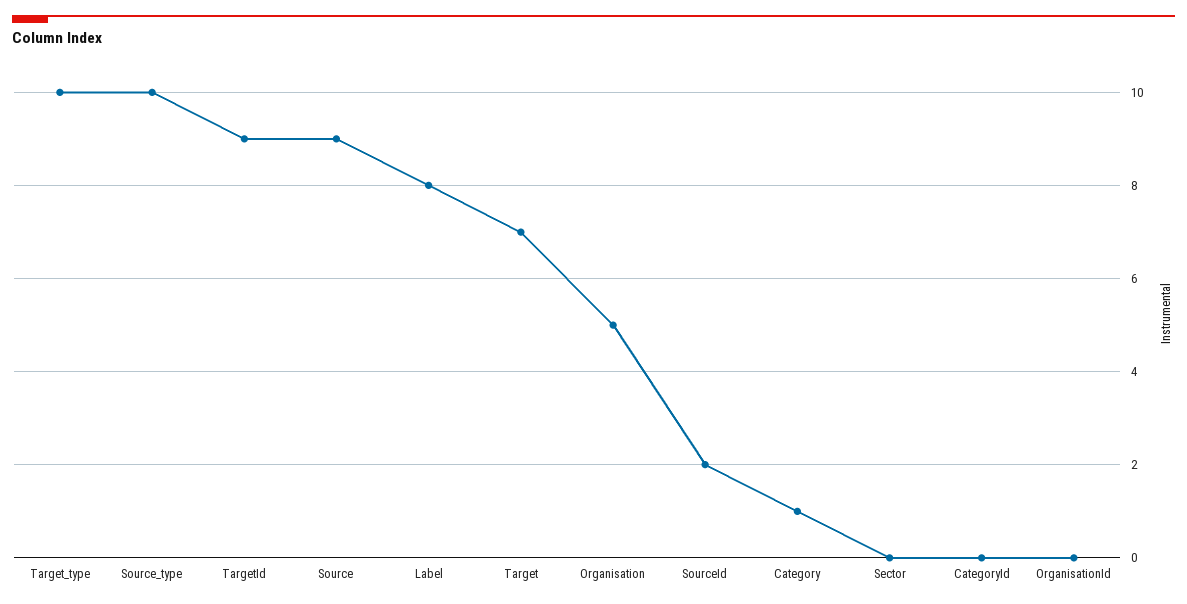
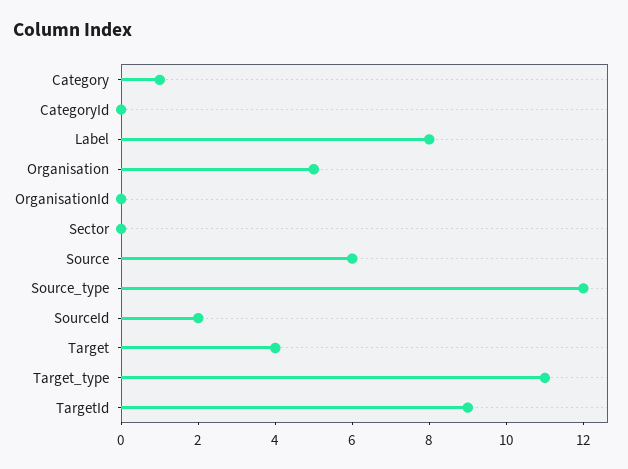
Target_type: 10 -> 11
Source_type: 10 -> 12
Source: 9 -> 6
Target: 7 -> 4

